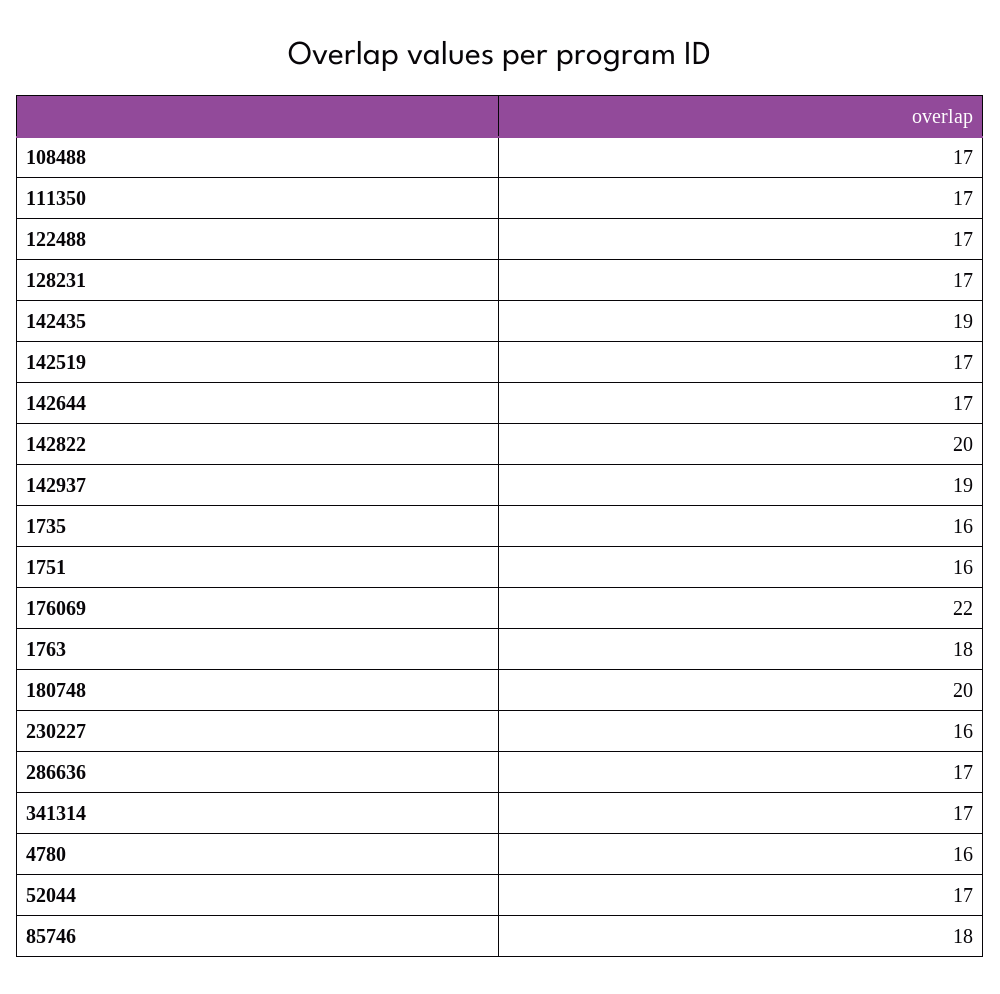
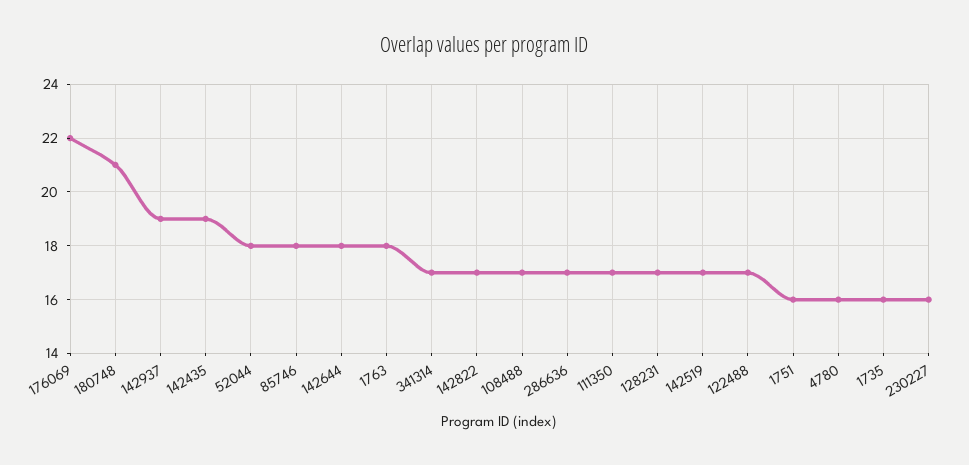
142644: 17 -> 18
142822: 20 -> 17
180748: 20 -> 21
52044: 17 -> 18

